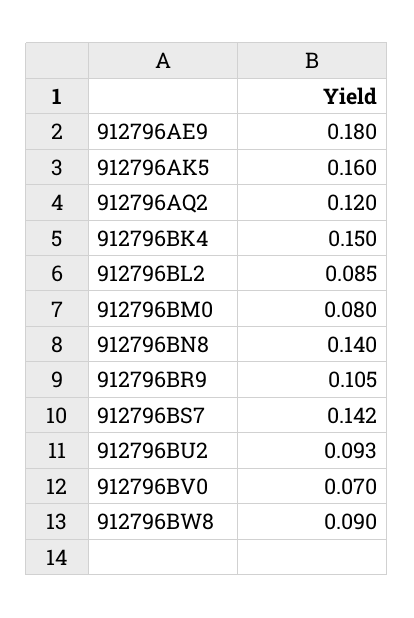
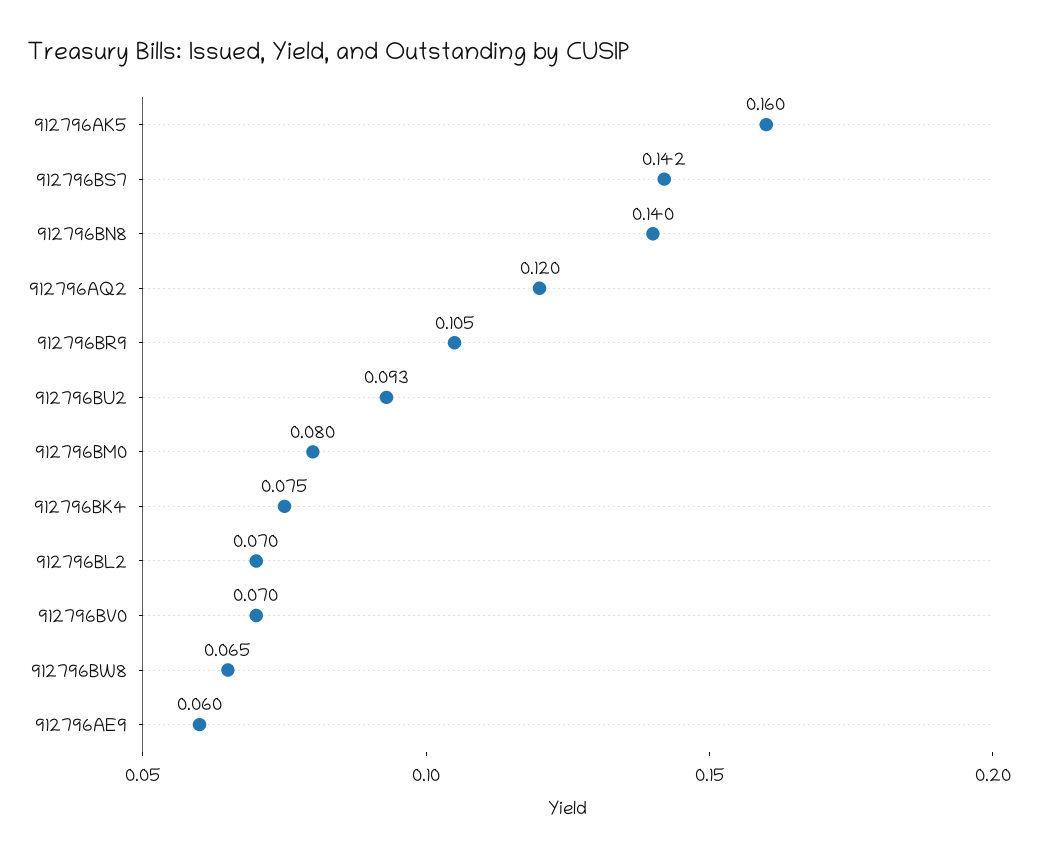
912796AE9: 0.18 -> 0.06
912796BK4: 0.15 -> 0.075
912796BL2: 0.085 -> 0.07
912796BW8: 0.09 -> 0.065

